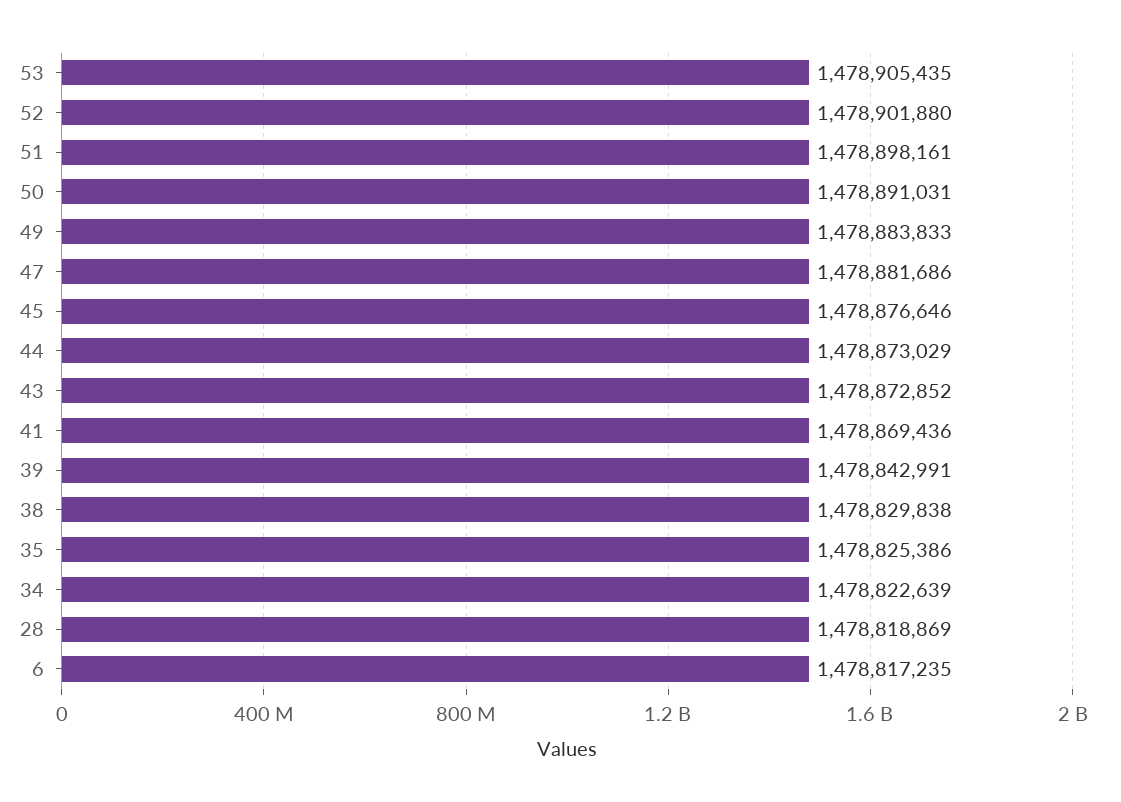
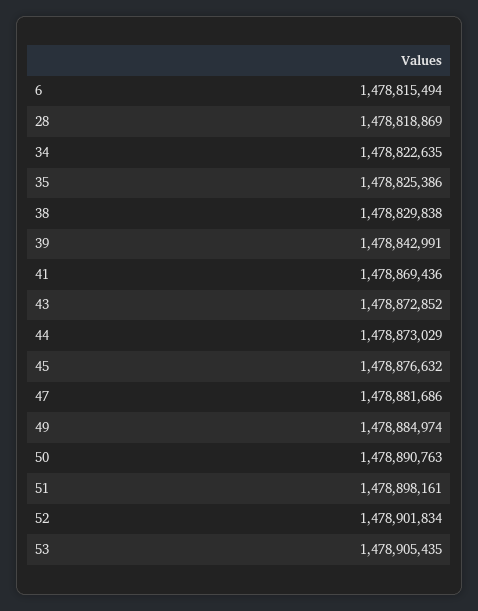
52: 1478901880 -> 1478901834
50: 1478891031 -> 1478890763
49: 1478883833 -> 1478884974
45: 1478876646 -> 1478876632
34: 1478822639 -> 1478822635
6: 1478817235 -> 1478815494

